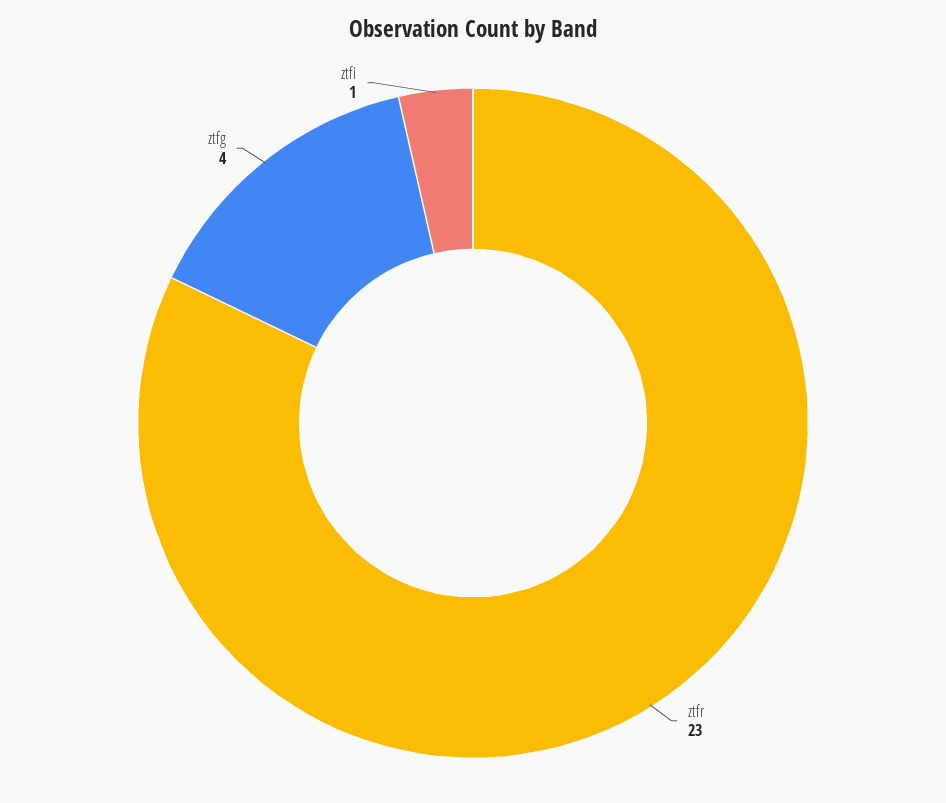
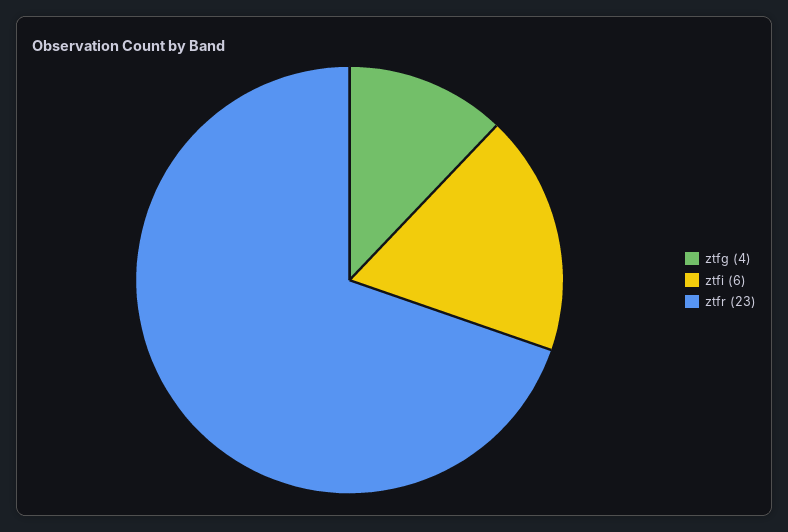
ztfi: 1 -> 6

